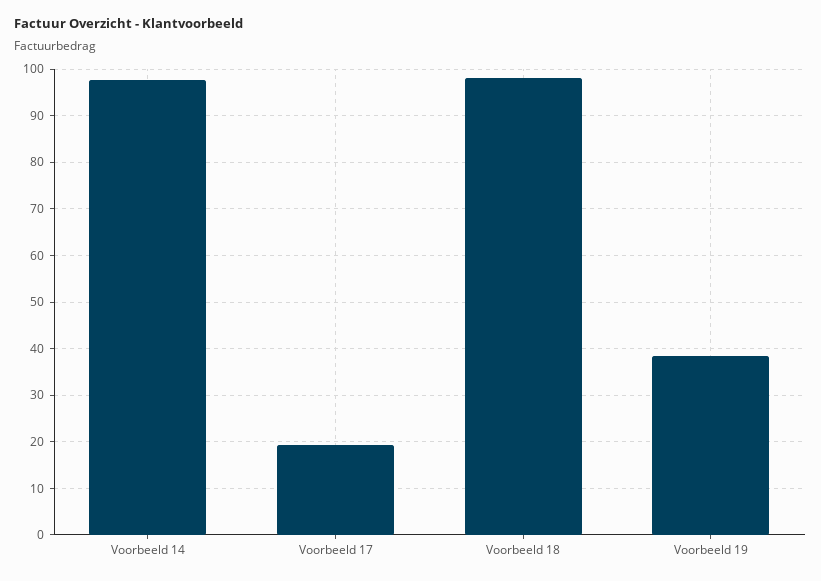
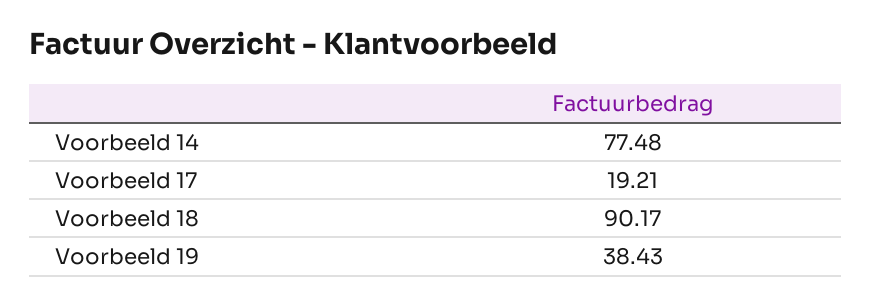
Voorbeeld 14: 98 -> 77.48
Voorbeeld 18: 98 -> 90.17

